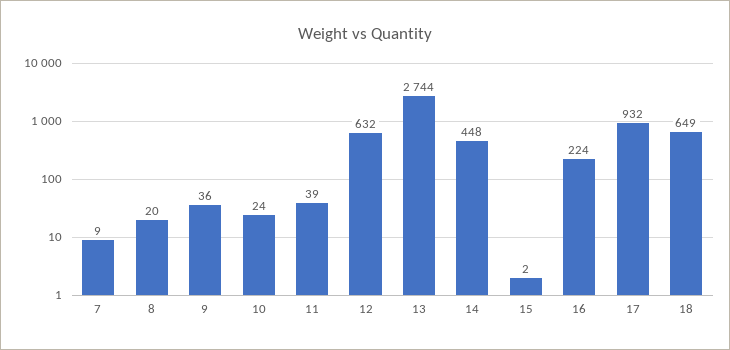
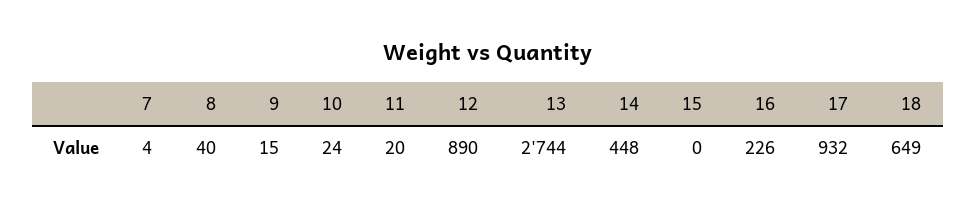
7: 9 -> 4
8: 20 -> 40
9: 36 -> 15
11: 39 -> 20
12: 632 -> 890
15: 2 -> 0
16: 224 -> 226

